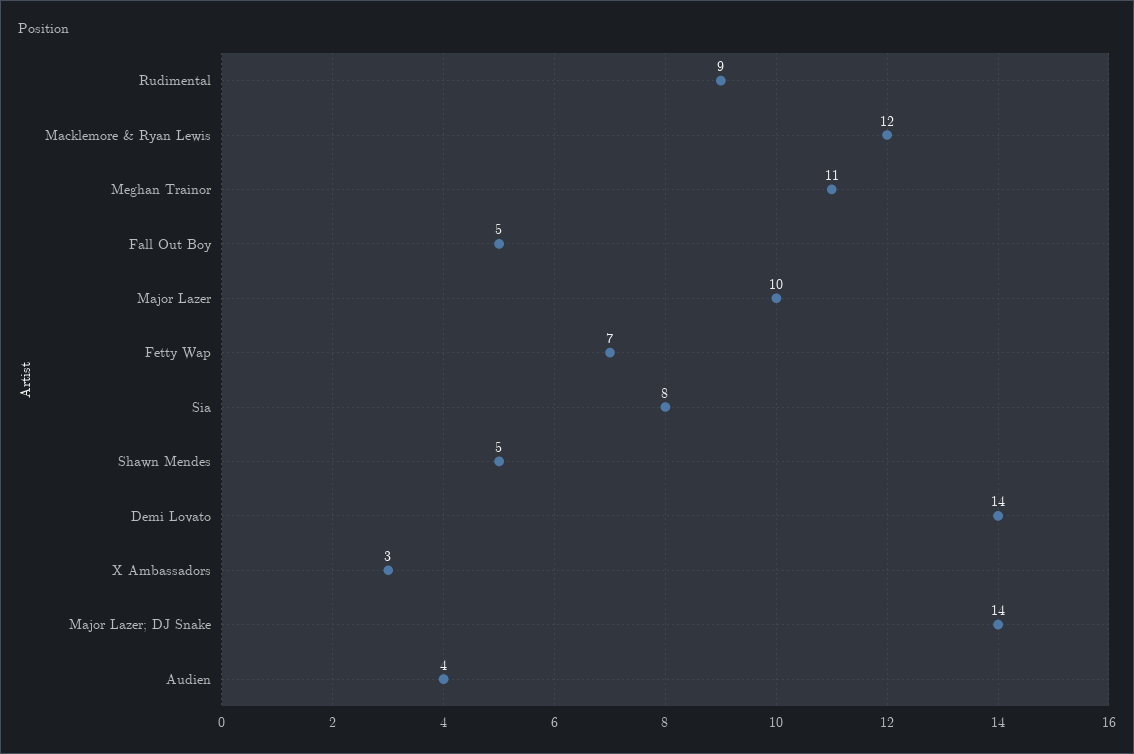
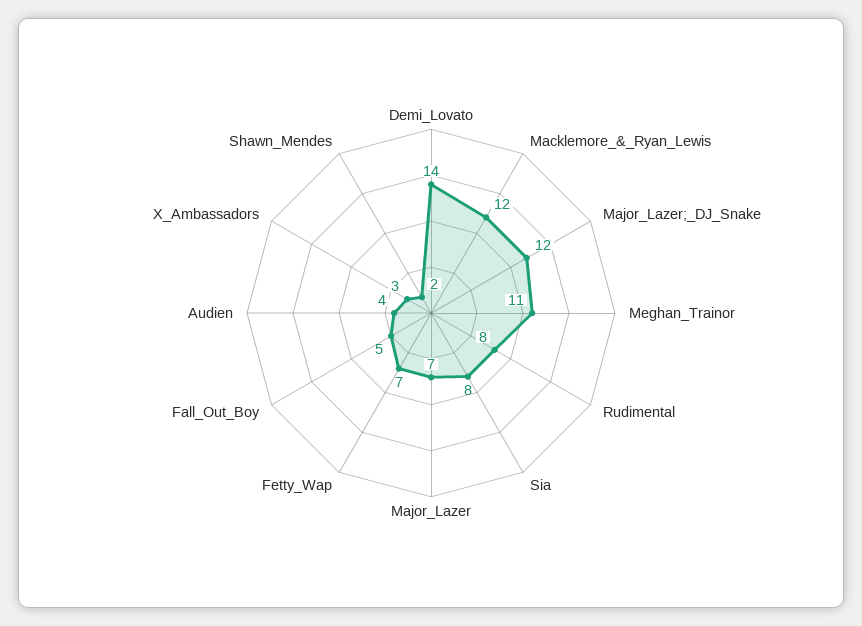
Rudimental: 9 -> 8
Major Lazer: 10 -> 7
Shawn Mendes: 5 -> 2
Major Lazer; DJ Snake: 14 -> 12

